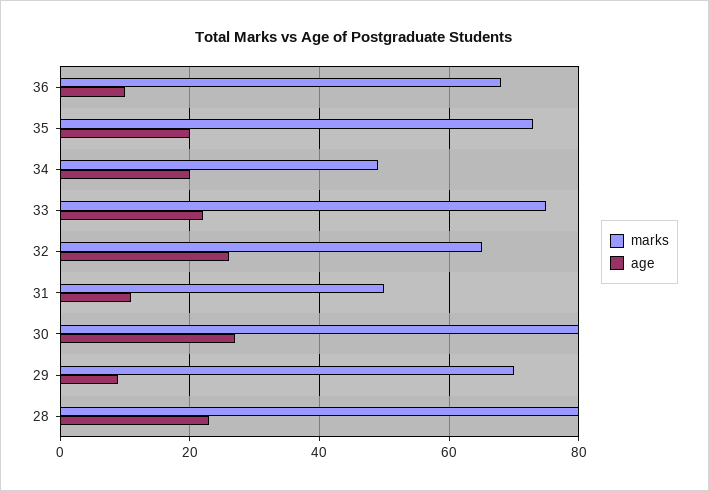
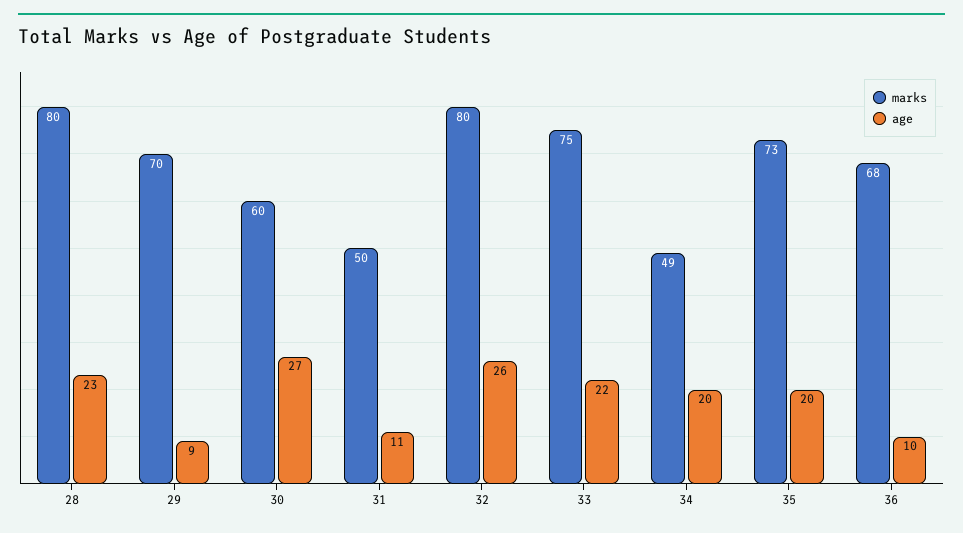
marks, 32: 65 -> 80
marks, 30: 80 -> 60

